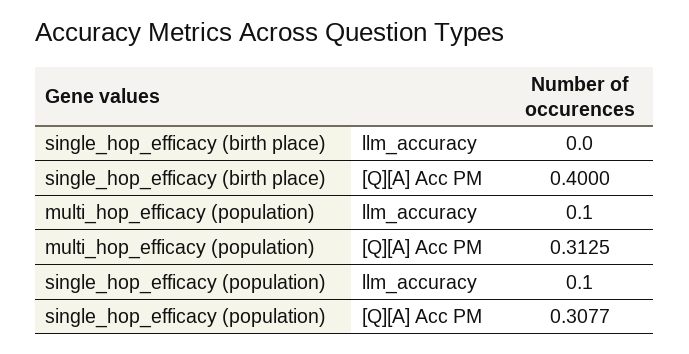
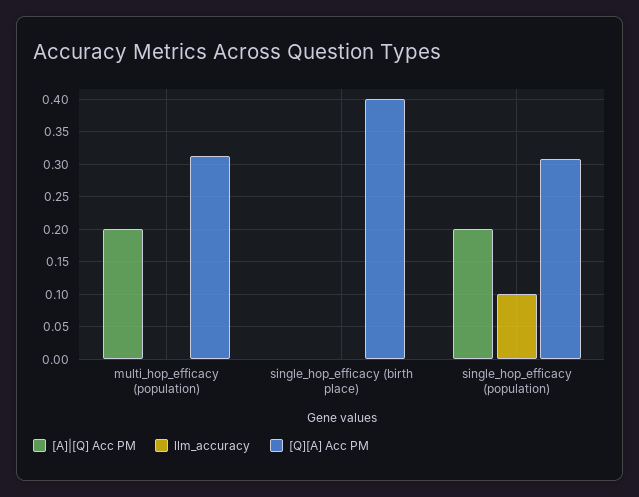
llm_accuracy, multi_hop_efficacy (population): 0.1 -> 0
[A]|[Q] Acc PM, multi_hop_efficacy (population): none -> 0.2
[A]|[Q] Acc PM, single_hop_efficacy (birth place): none -> 0
[A]|[Q] Acc PM, single_hop_efficacy (population): none -> 0.2

